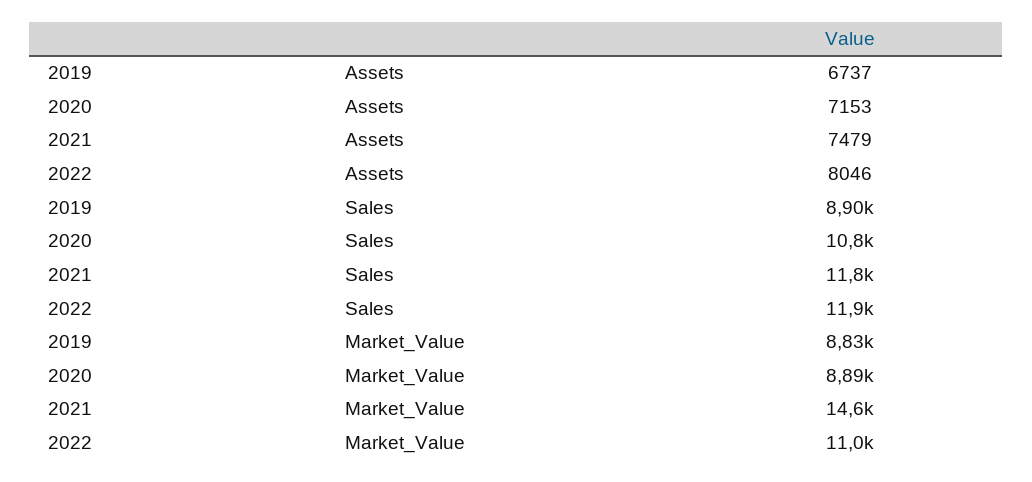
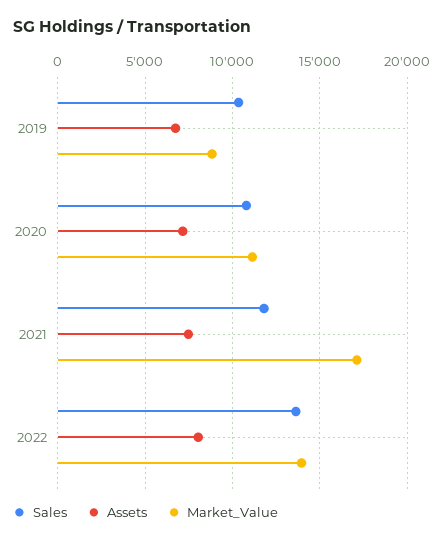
Sales, 2019: 8900 -> 10500
Sales, 2022: 11900 -> 13500
Market_Value, 2020: 8890 -> 11000
Market_Value, 2021: 14600 -> 17000
Market_Value, 2022: 11000 -> 14000

